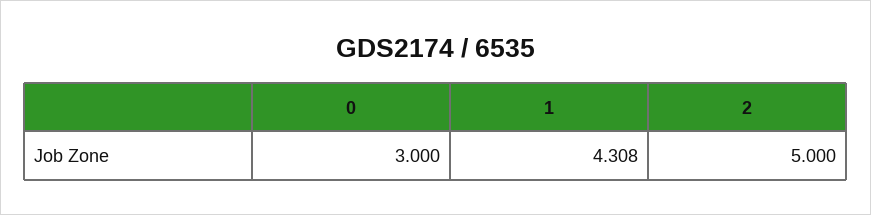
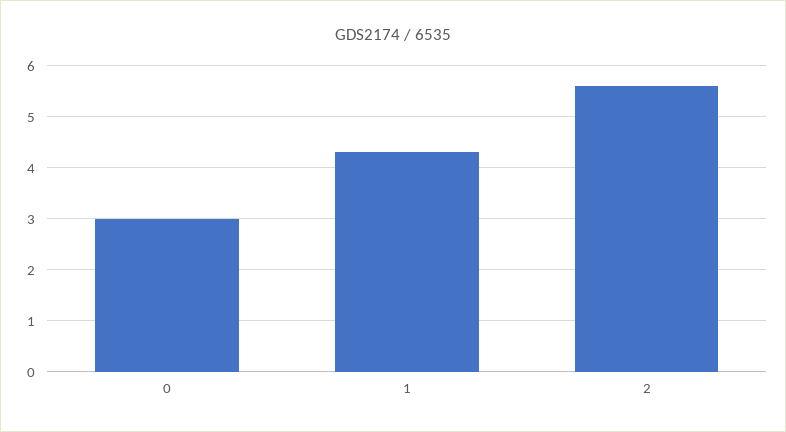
2: 5 -> 5.6

